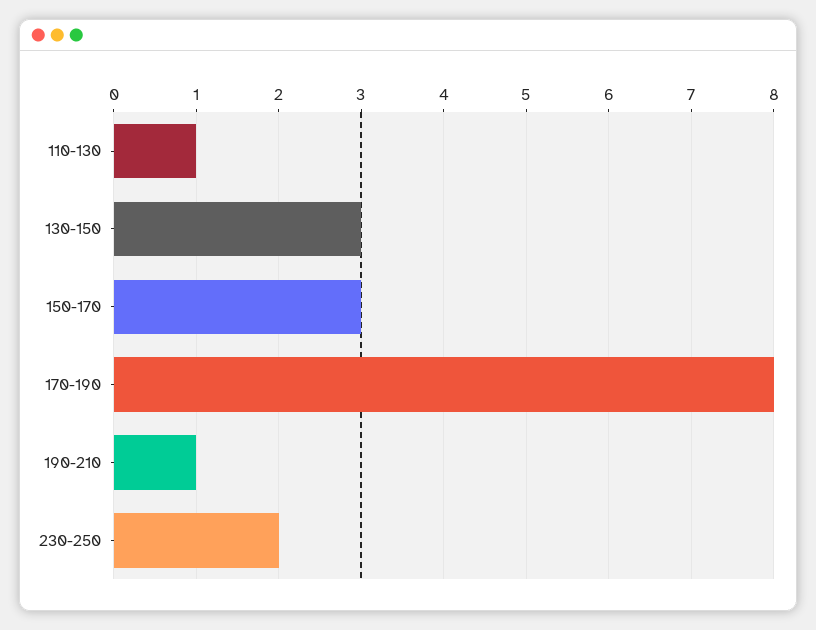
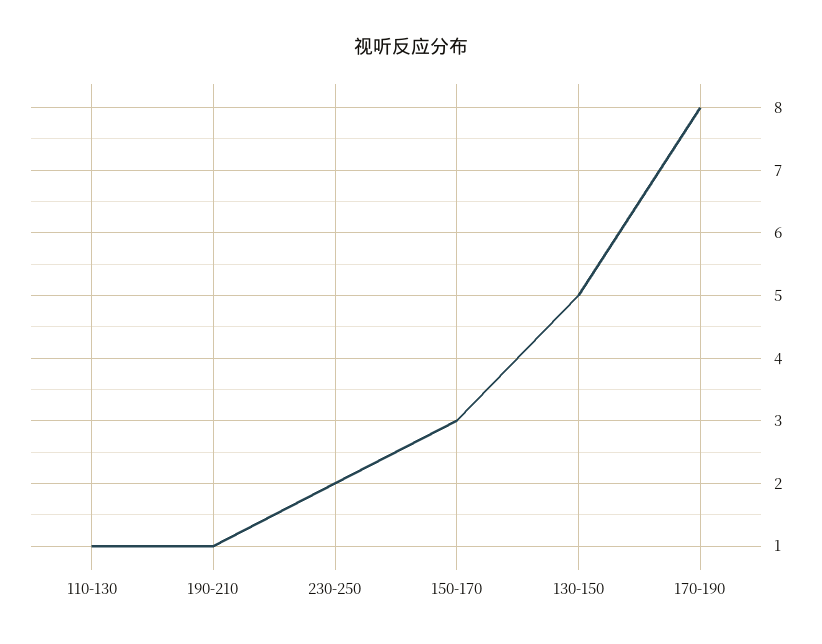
130-150: 3 -> 5

